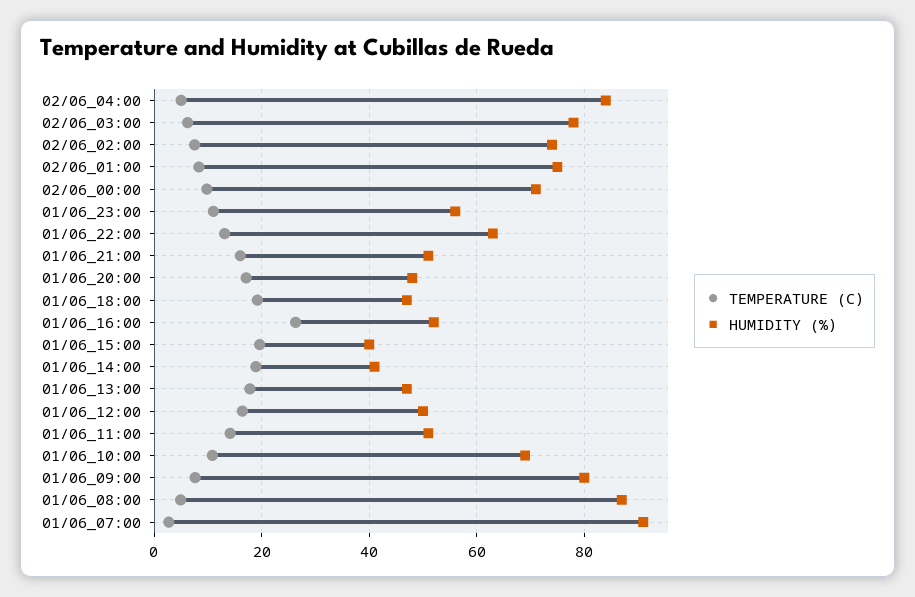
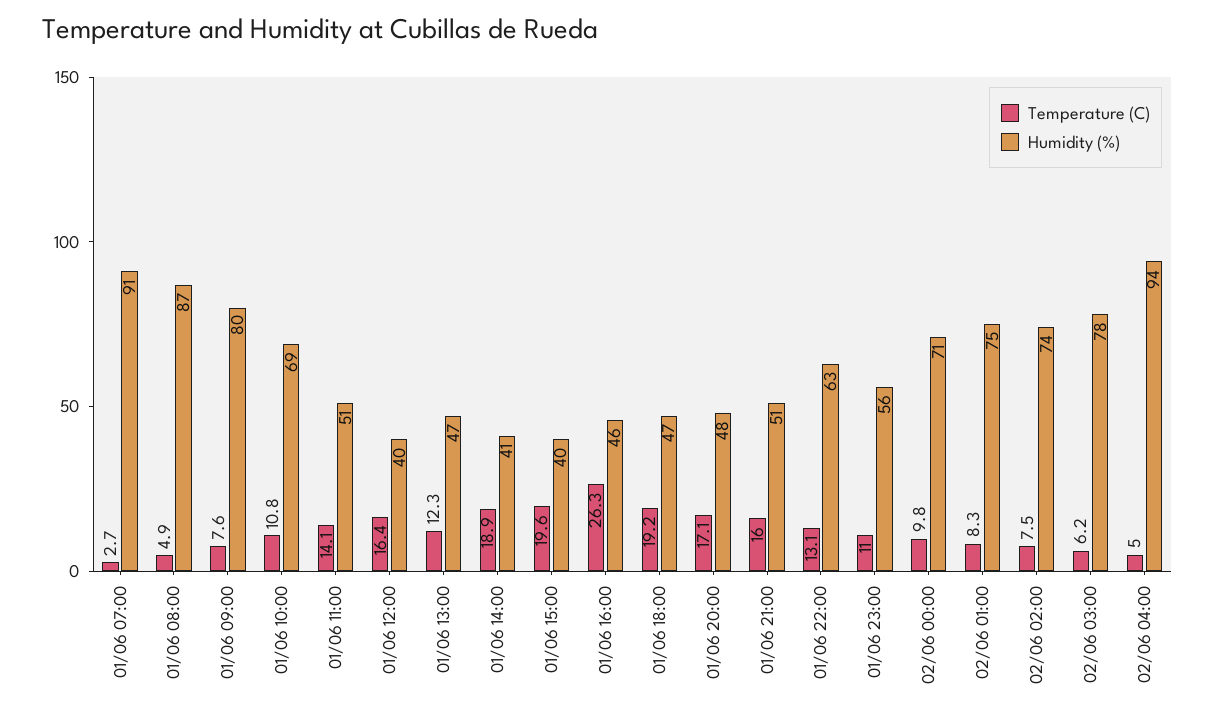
HUMIDITY (%), 02/06_04:00: 84 -> 94
HUMIDITY (%), 01/06_16:00: 52 -> 46
TEMPERATURE (C), 01/06_13:00: 18 -> 12.3
HUMIDITY (%), 01/06_12:00: 50 -> 40

